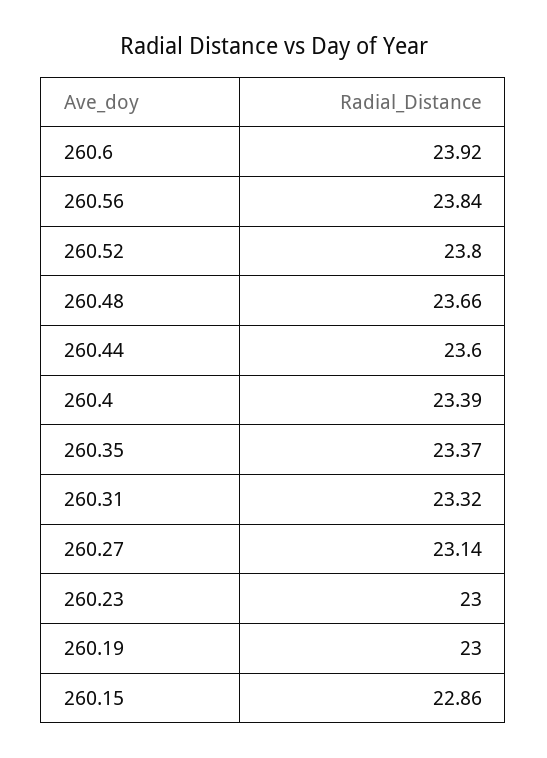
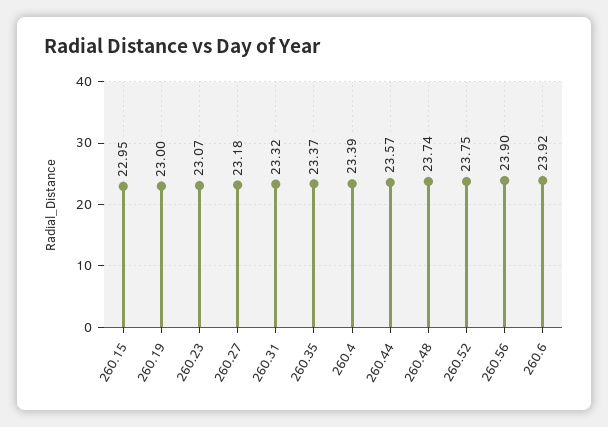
260.56: 23.84 -> 23.9
260.52: 23.8 -> 23.75
260.48: 23.66 -> 23.74
260.44: 23.6 -> 23.57
260.27: 23.14 -> 23.18
260.23: 23 -> 23.07
260.15: 22.86 -> 22.95

